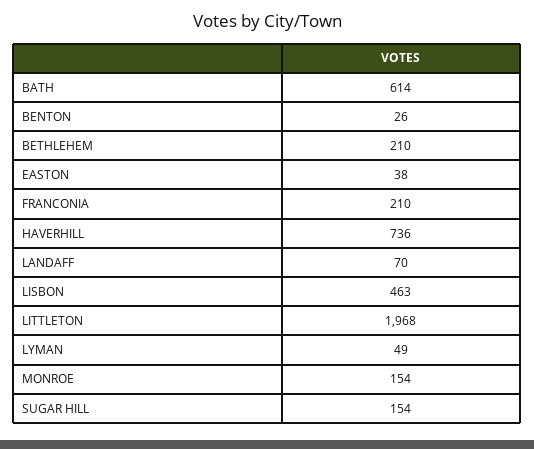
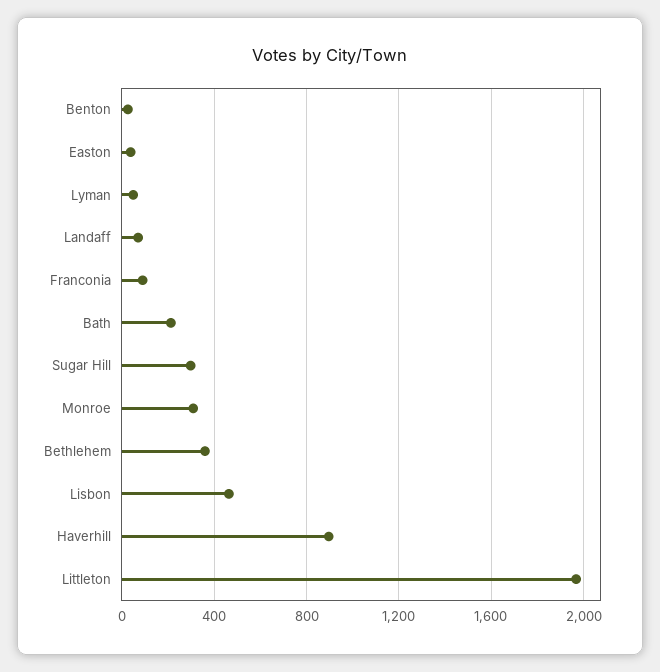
BATH: 614 -> 200
BETHLEHEM: 210 -> 350
FRANCONIA: 210 -> 100
HAVERHILL: 736 -> 900
MONROE: 154 -> 300
SUGAR HILL: 154 -> 300

